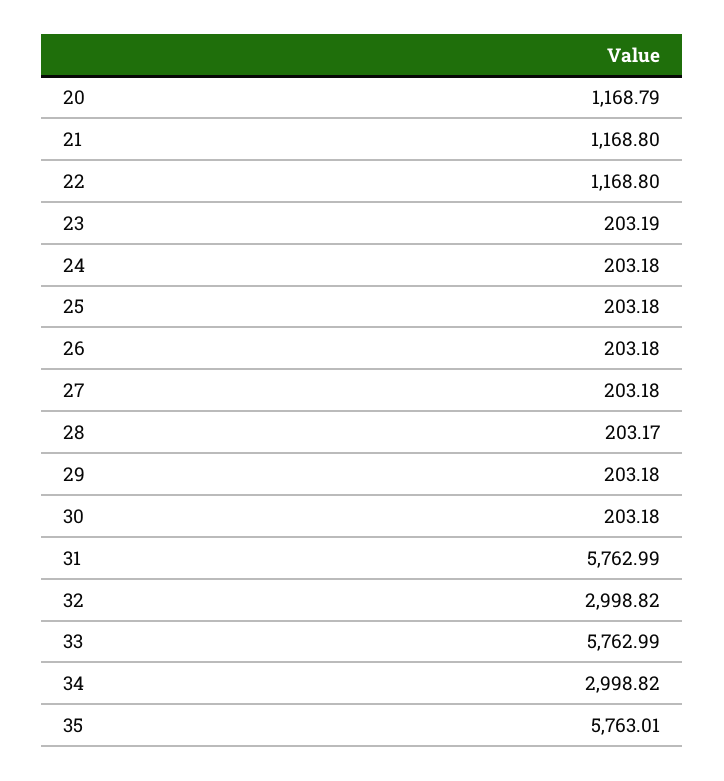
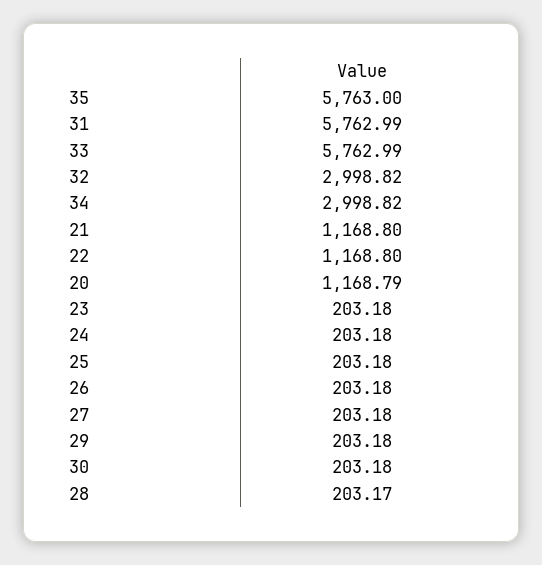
23: 203.19 -> 203.18
35: 5763.01 -> 5763

